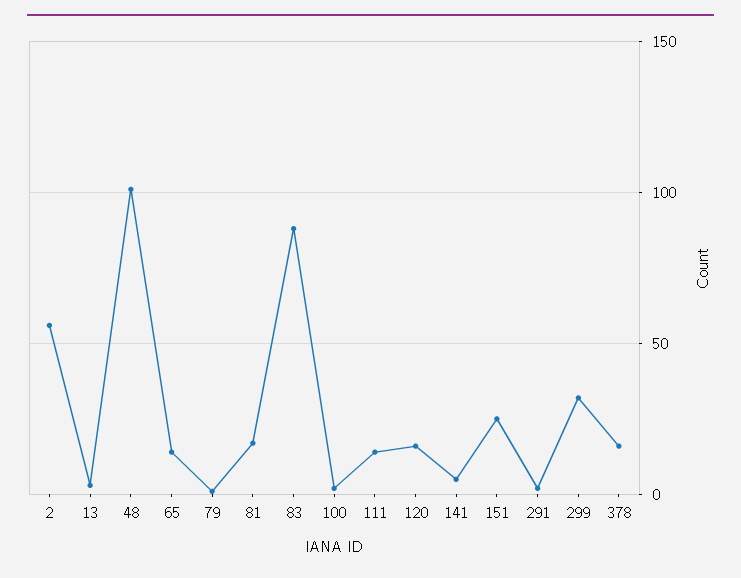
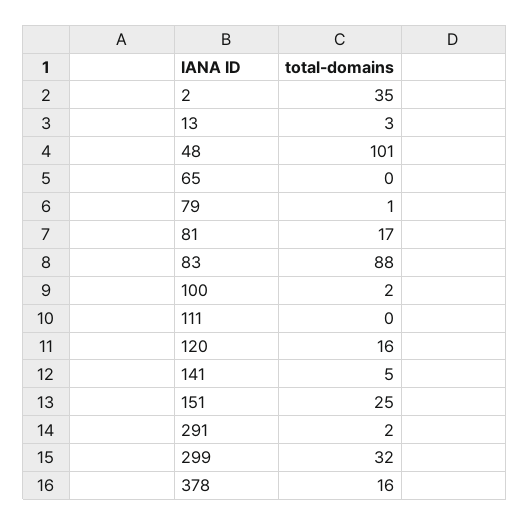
2: 55 -> 35
65: 15 -> 0
111: 15 -> 0

